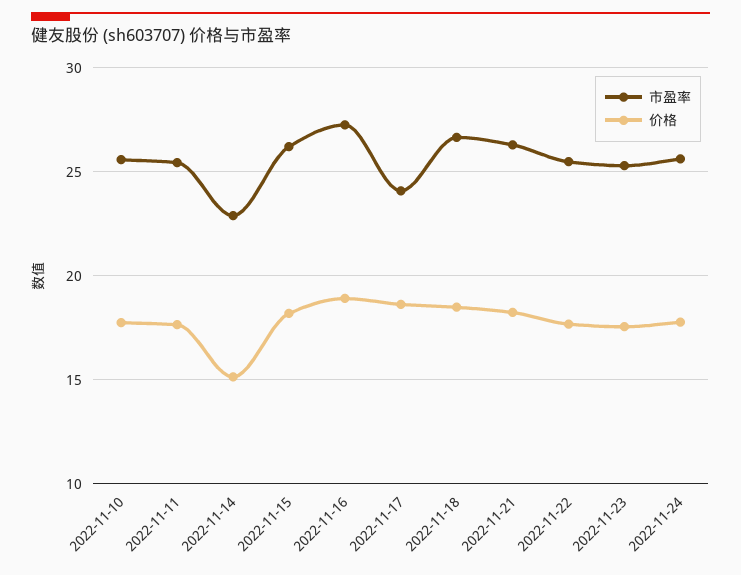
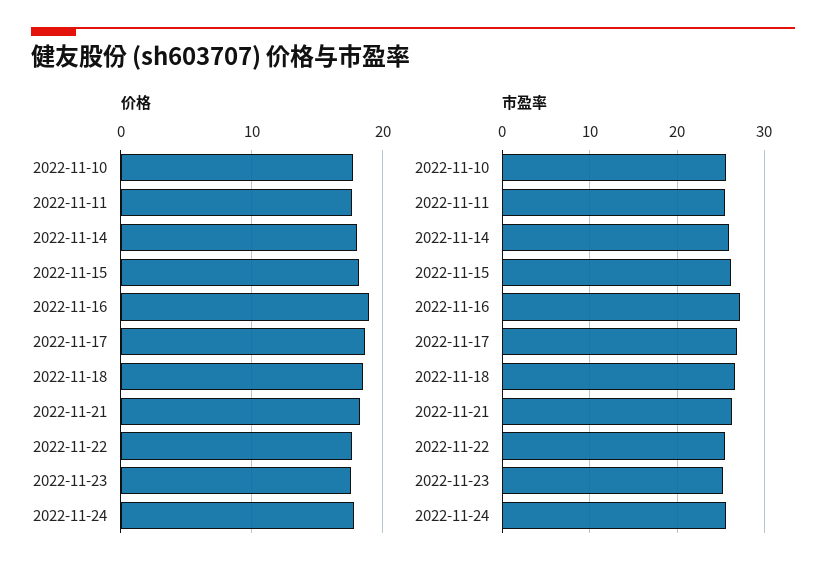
市盈率, 2022-11-14: 23 -> 26
价格, 2022-11-14: 15 -> 18
市盈率, 2022-11-17: 24 -> 27

